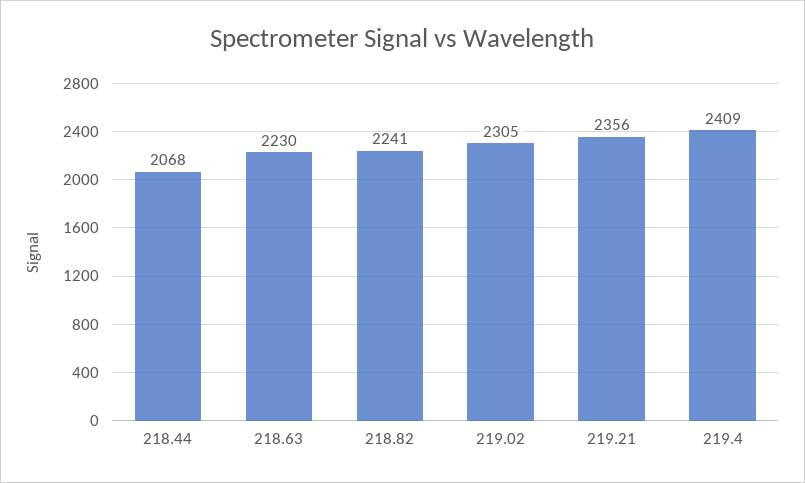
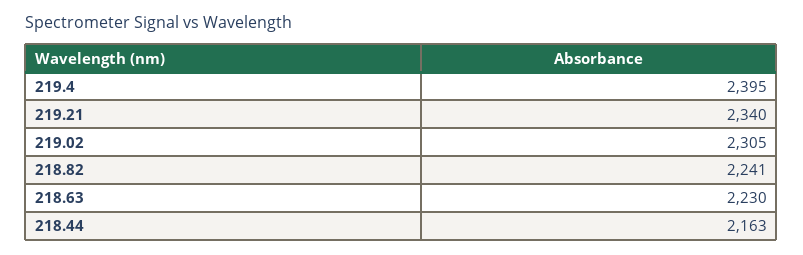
218.44: 2068 -> 2163
219.21: 2356 -> 2340
219.4: 2409 -> 2395

